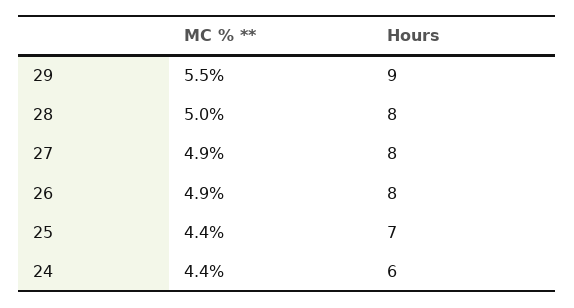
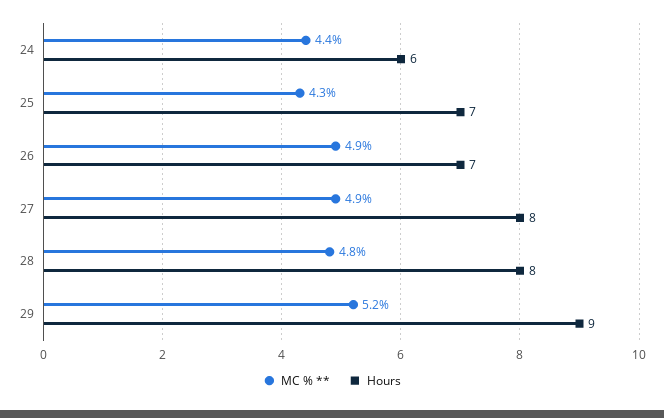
MC % **, 29: 5.5 -> 5.2
MC % **, 28: 5 -> 4.8
Hours, 26: 8 -> 7
MC % **, 25: 4.4 -> 4.3

